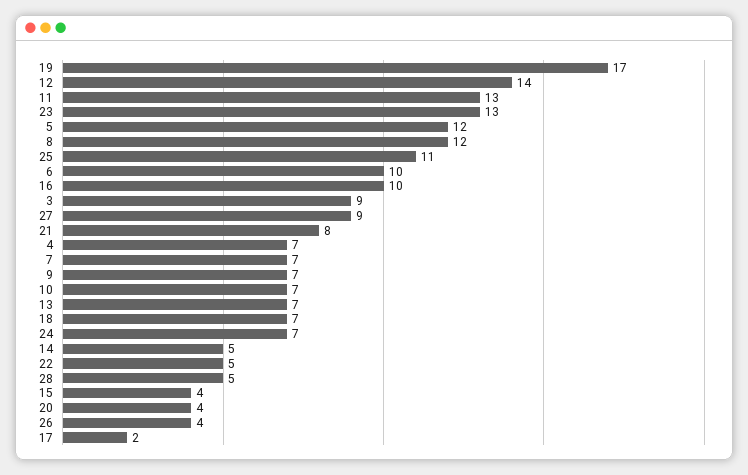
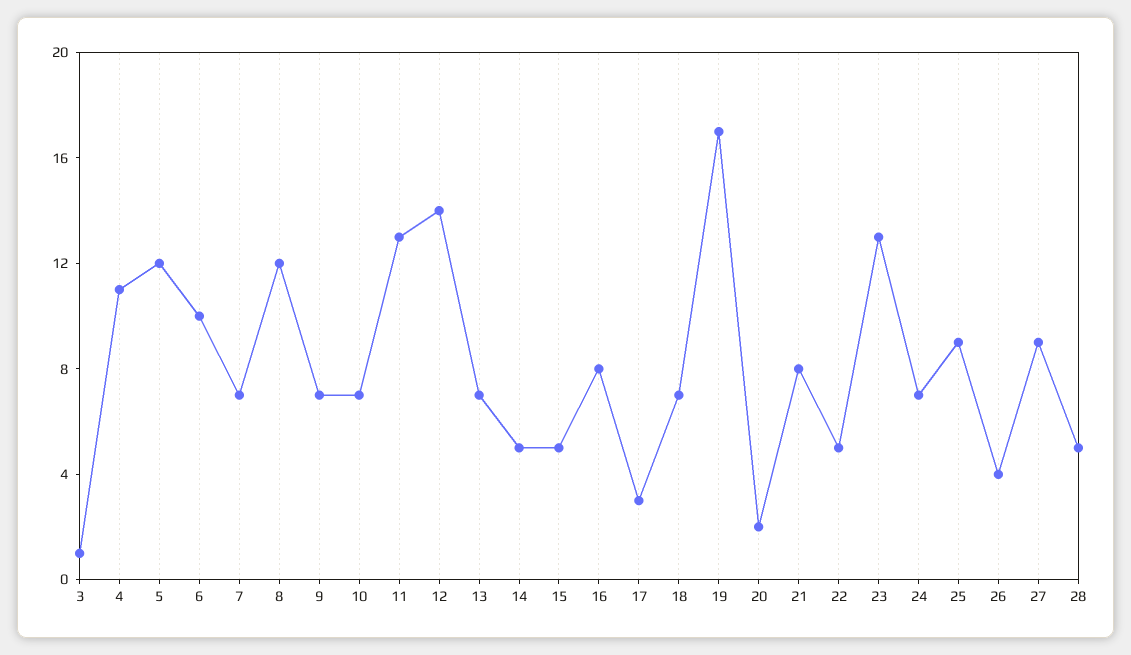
25: 11 -> 9
16: 10 -> 8
3: 9 -> 1
4: 7 -> 11
15: 4 -> 5
20: 4 -> 2
17: 2 -> 3

